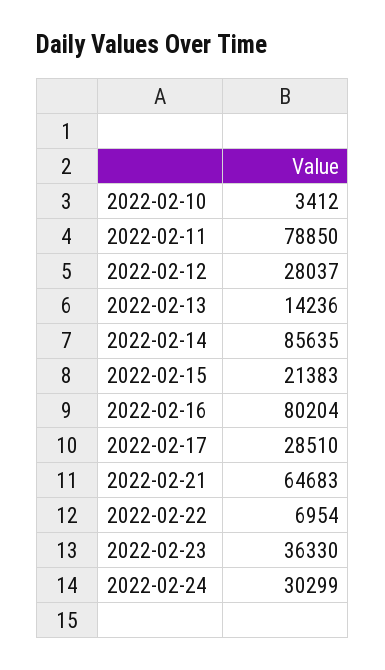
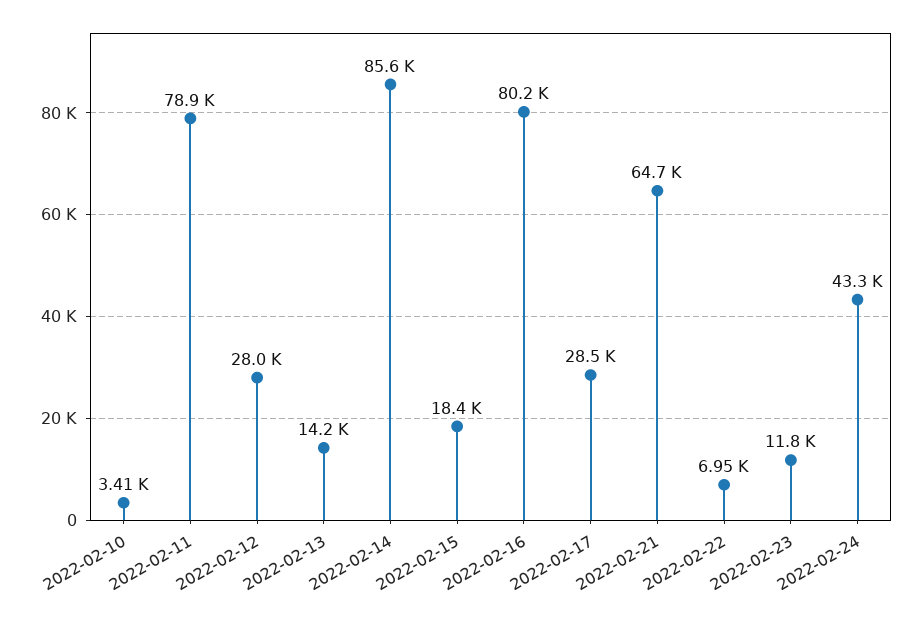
2022-02-15: 21383 -> 18400
2022-02-23: 36330 -> 11800
2022-02-24: 30299 -> 43300

